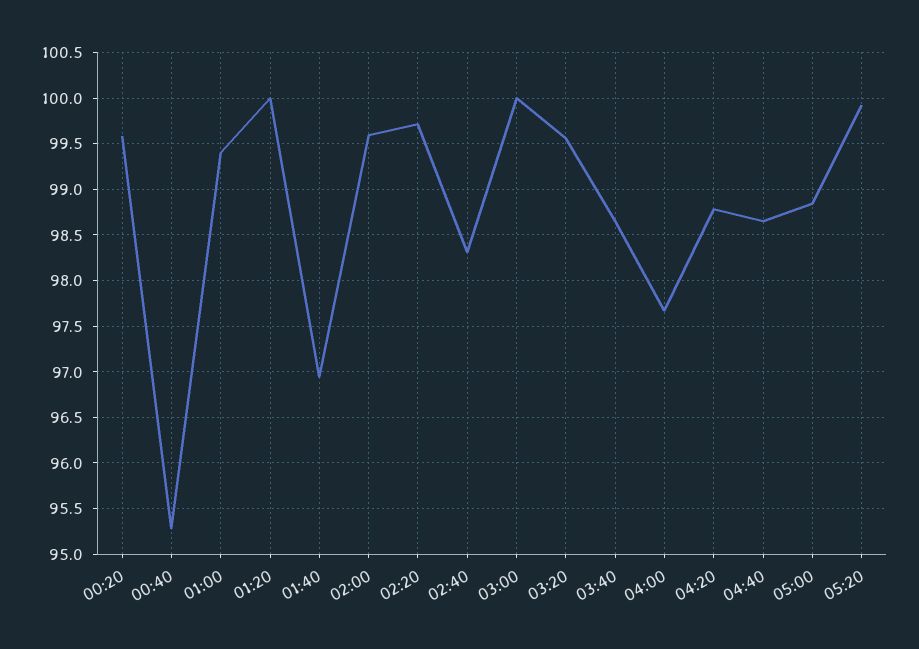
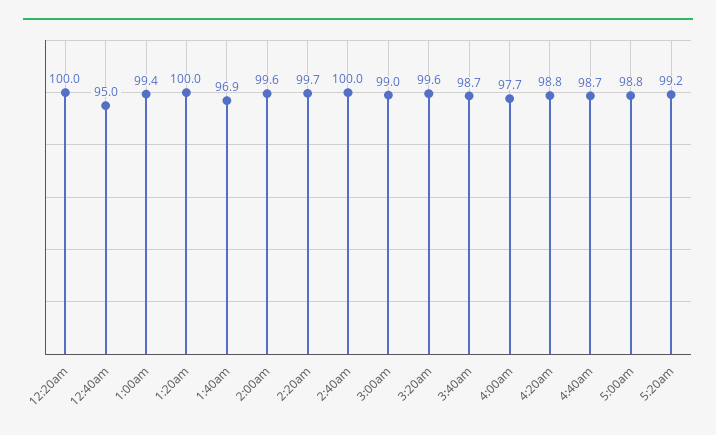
00:20: 99.6 -> 100
00:40: 95.3 -> 95
02:40: 98.3 -> 100
03:00: 100 -> 99
05:20: 99.9 -> 99.2

